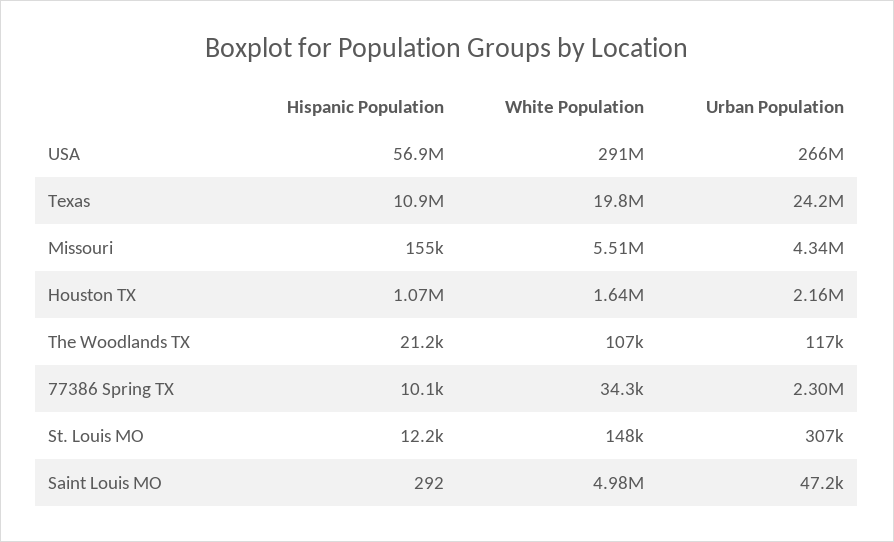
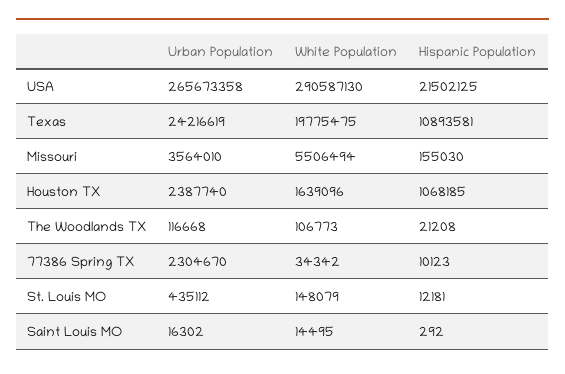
Hispanic Population, USA: 56900000 -> 21502125
Urban Population, Missouri: 4340000 -> 3564010
Urban Population, Houston TX: 2160000 -> 2387740
Urban Population, St. Louis MO: 307000 -> 435112
White Population, Saint Louis MO: 4980000 -> 14495
Urban Population, Saint Louis MO: 47200 -> 16302

